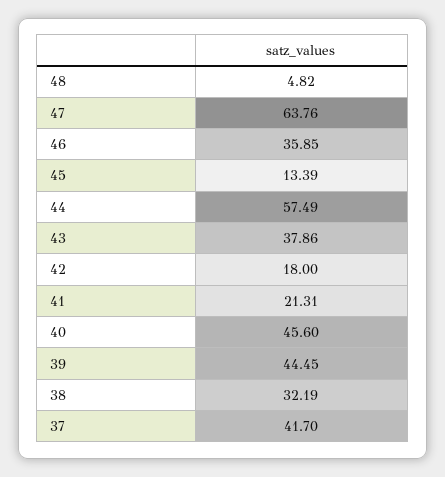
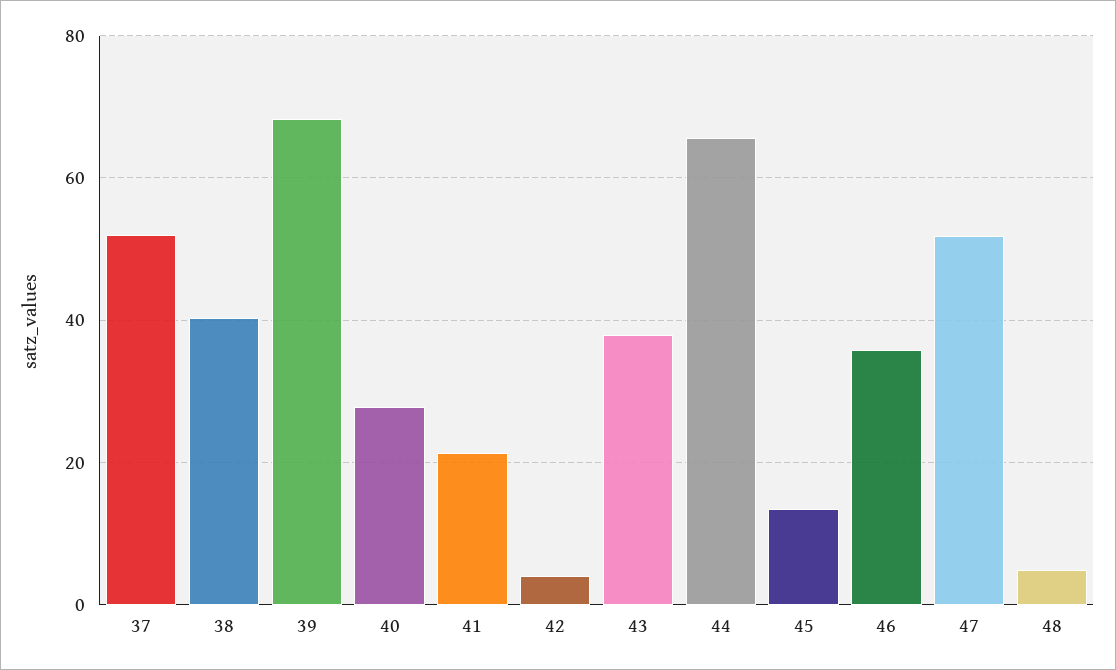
47: 63.76 -> 52
44: 57.49 -> 66
42: 18 -> 4
40: 45.6 -> 28
39: 44.45 -> 68
38: 32.19 -> 40
37: 41.7 -> 52

